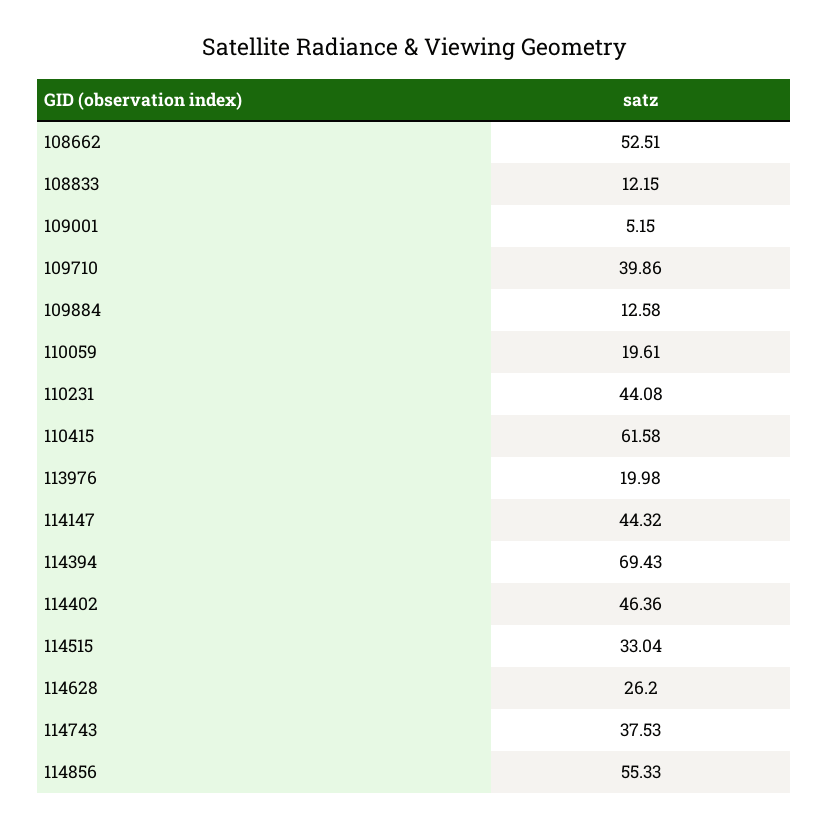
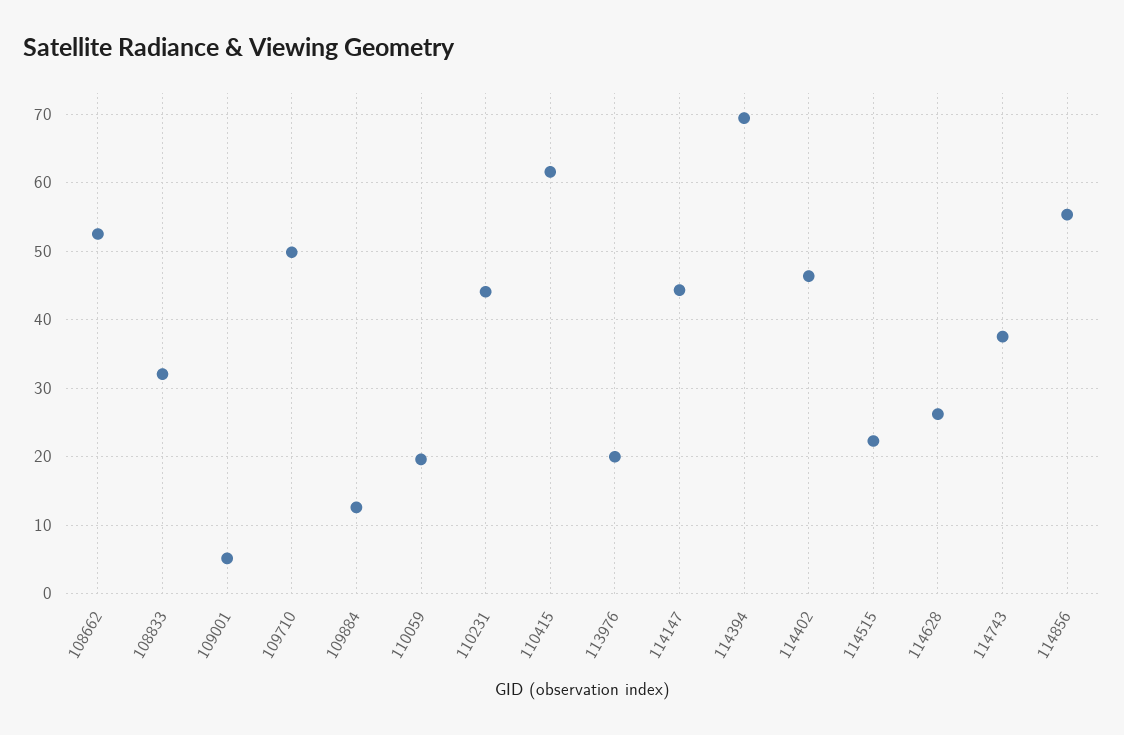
108833: 12.15 -> 32
109710: 39.86 -> 50
114515: 33.04 -> 22

